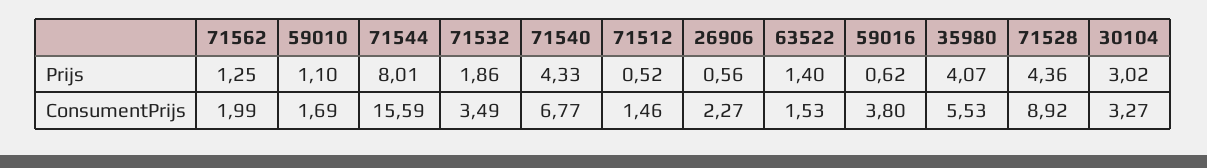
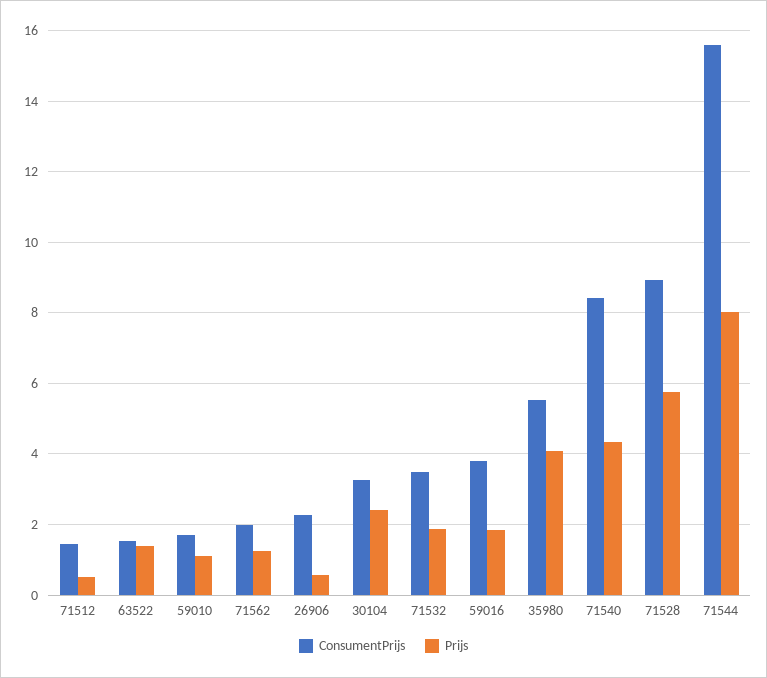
Prijs, 59016: 0.62 -> 1.8
Prijs, 71528: 4.36 -> 5.8
Prijs, 30104: 3.02 -> 2.4
ConsumentPrijs, 71540: 6.77 -> 8.4

